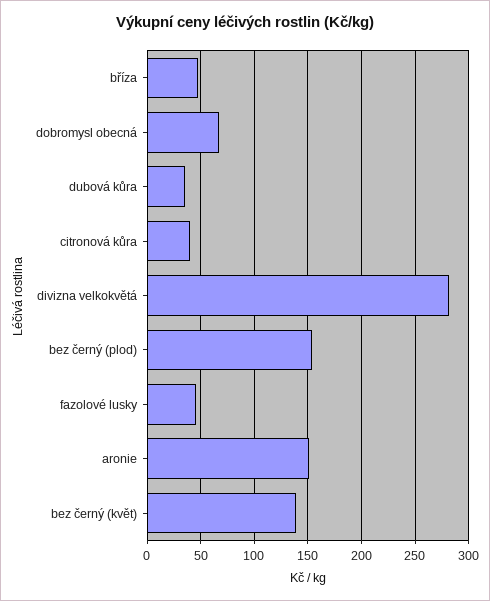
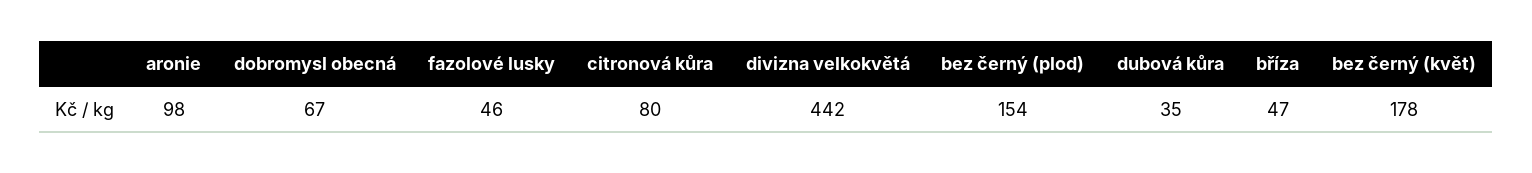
citronová kůra: 40 -> 80
divizna velkokvětá: 280 -> 442
aronie: 150 -> 98
bez černý (květ): 140 -> 178

